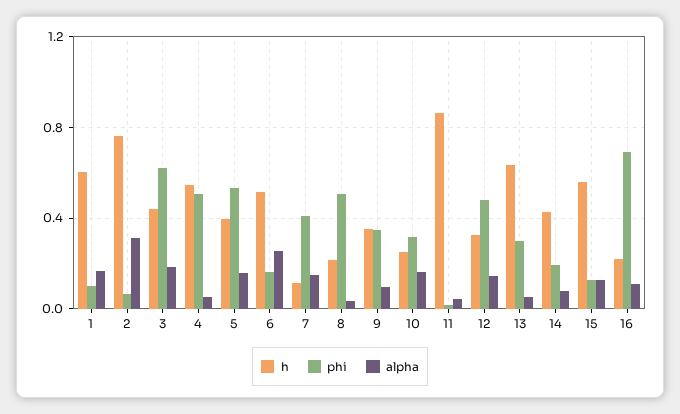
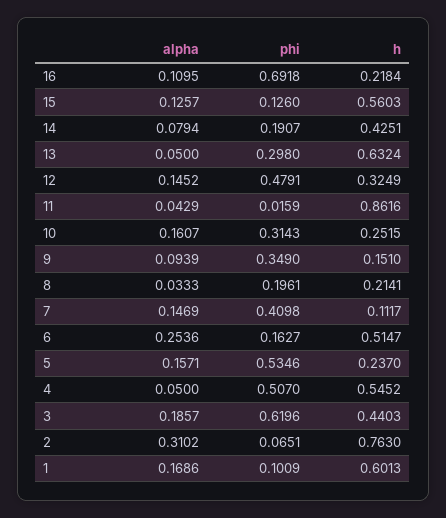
h, 5: 0.4 -> 0.237
phi, 8: 0.5 -> 0.1961
h, 9: 0.35 -> 0.151

